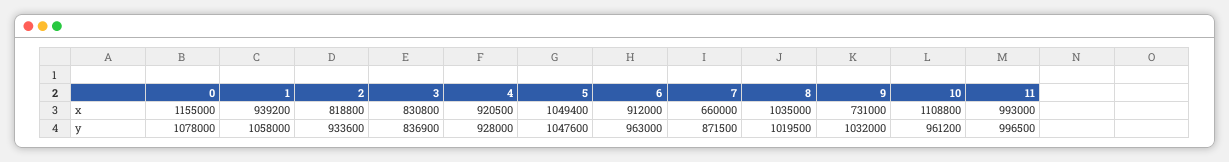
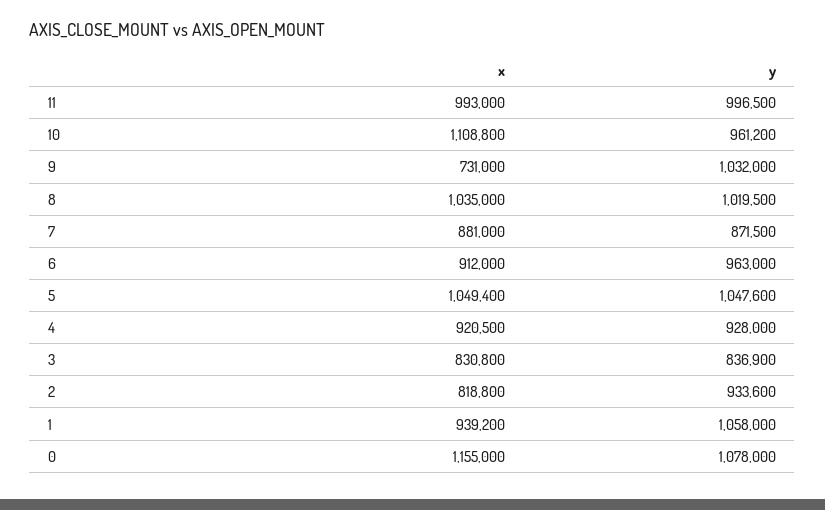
7, x: 660000 -> 881000

